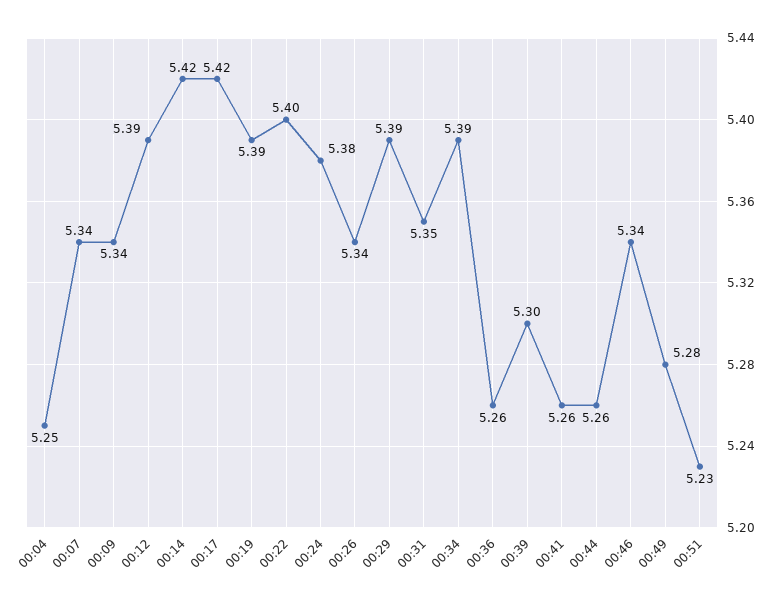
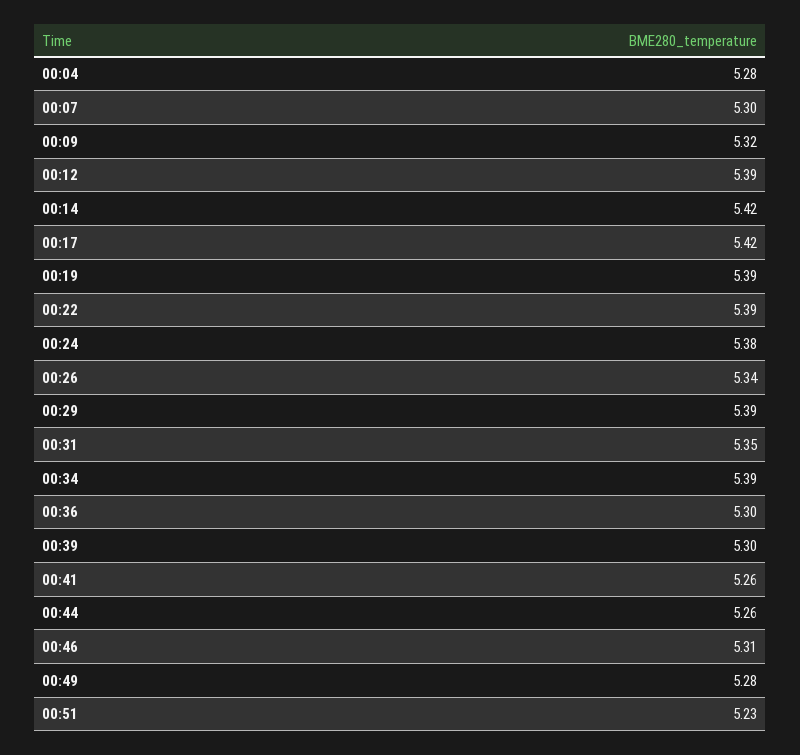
00:04: 5.25 -> 5.28
00:07: 5.34 -> 5.3
00:09: 5.34 -> 5.32
00:22: 5.4 -> 5.39
00:36: 5.26 -> 5.3
00:46: 5.34 -> 5.31

